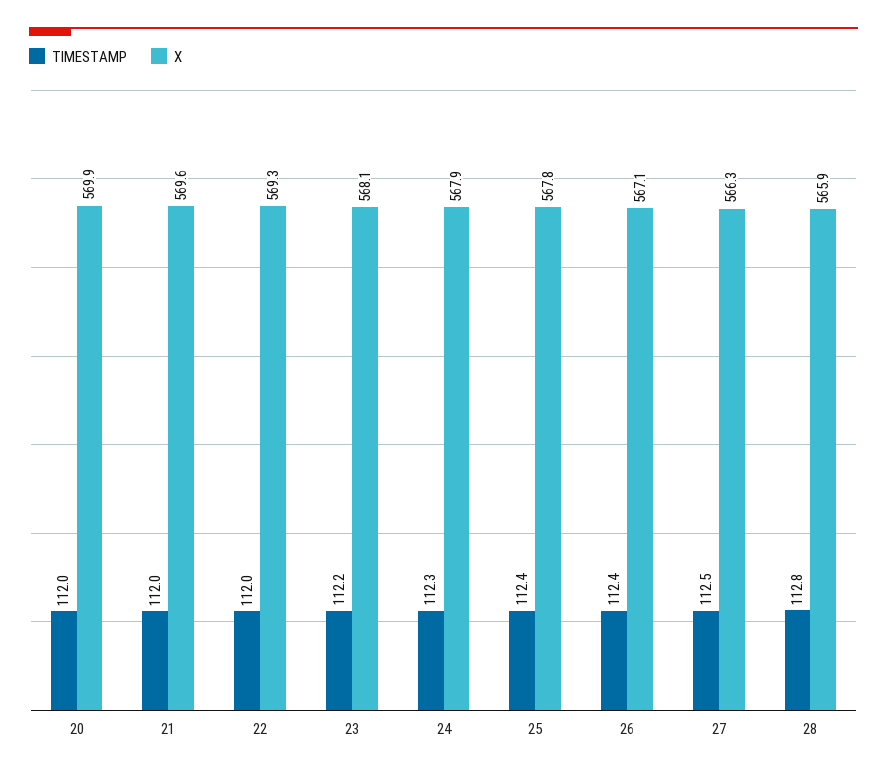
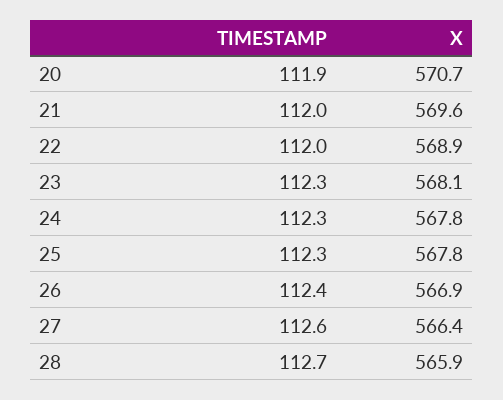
TIMESTAMP, 20: 112 -> 111.9
X, 20: 569.9 -> 570.7
X, 22: 569.3 -> 568.9
TIMESTAMP, 23: 112.2 -> 112.3
X, 24: 567.9 -> 567.8
TIMESTAMP, 25: 112.4 -> 112.3
X, 26: 567.1 -> 566.9
TIMESTAMP, 27: 112.5 -> 112.6
X, 27: 566.3 -> 566.4
TIMESTAMP, 28: 112.8 -> 112.7

